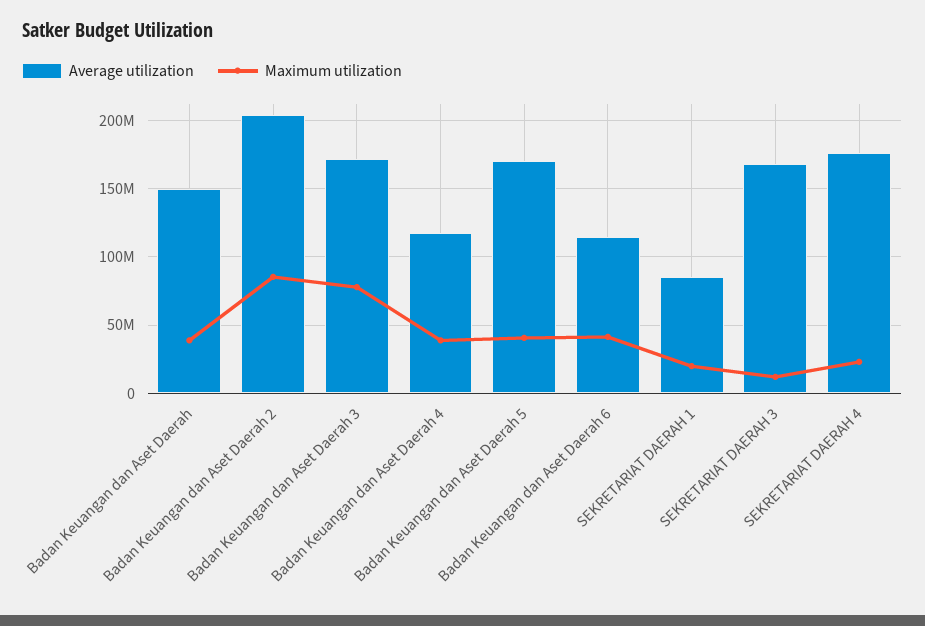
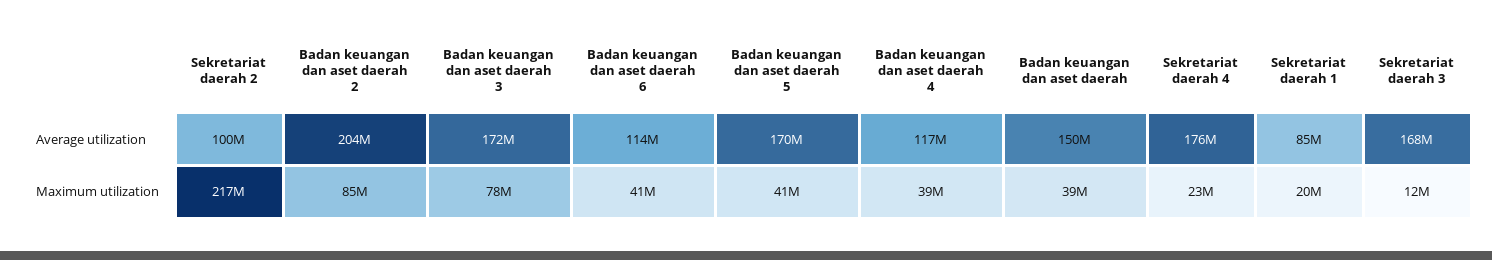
Average utilization, Sekretariat daerah 2: none -> 100000000
Maximum utilization, Sekretariat daerah 2: none -> 217000000

